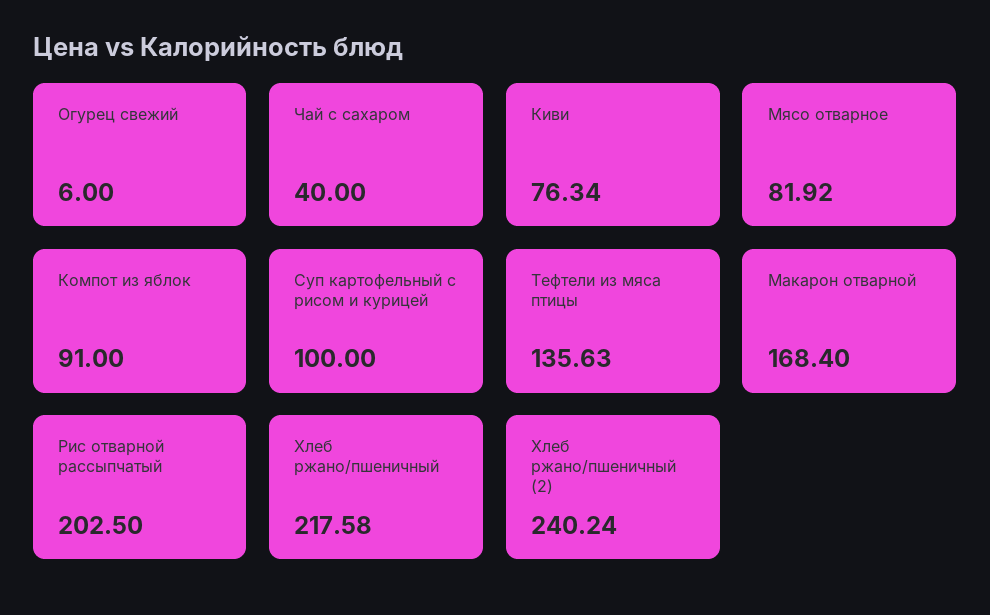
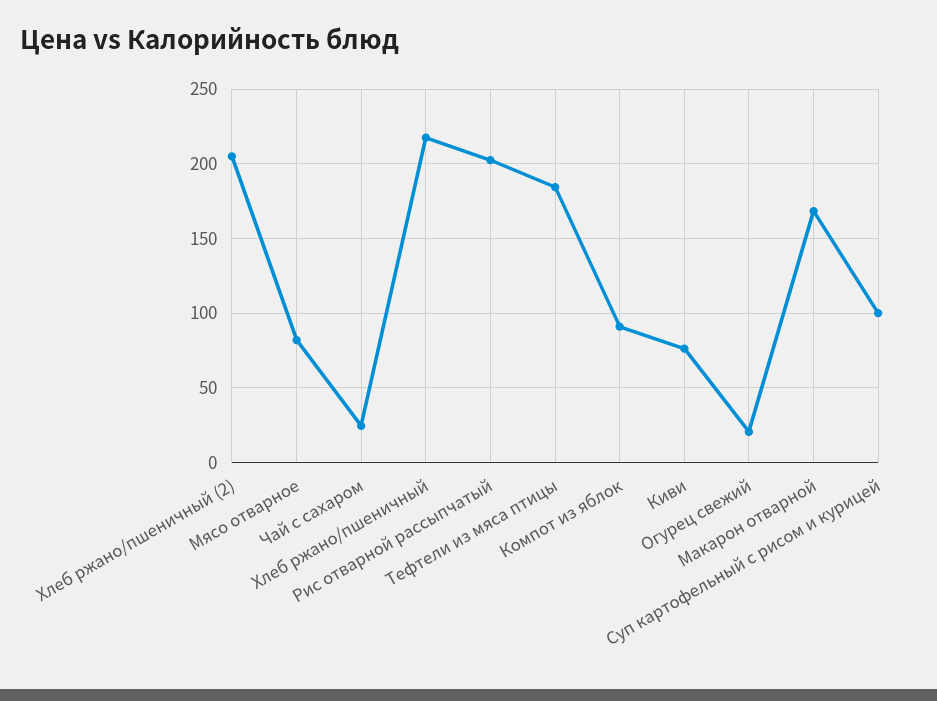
Огурец свежий: 6 -> 20
Чай с сахаром: 40 -> 25
Тефтели из мяса птицы: 135.63 -> 185
Хлеб ржано/пшеничный (2): 240.24 -> 205

